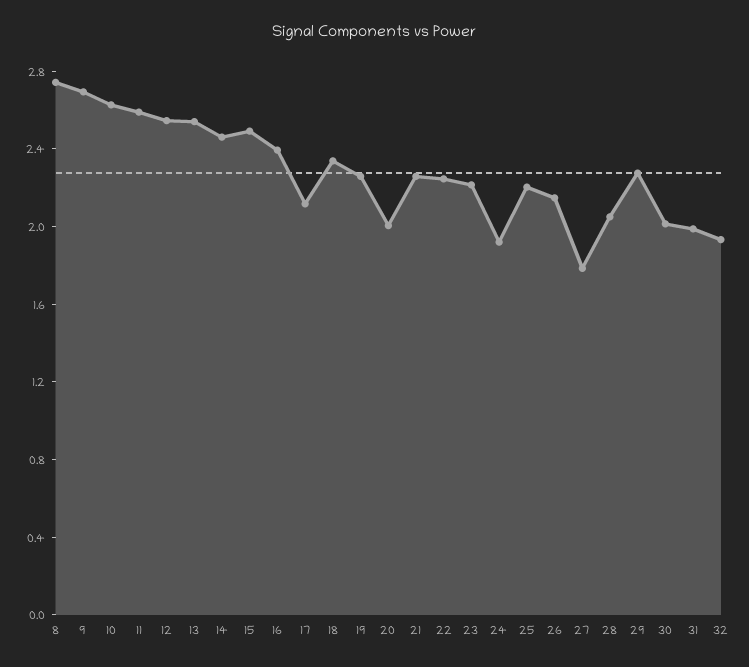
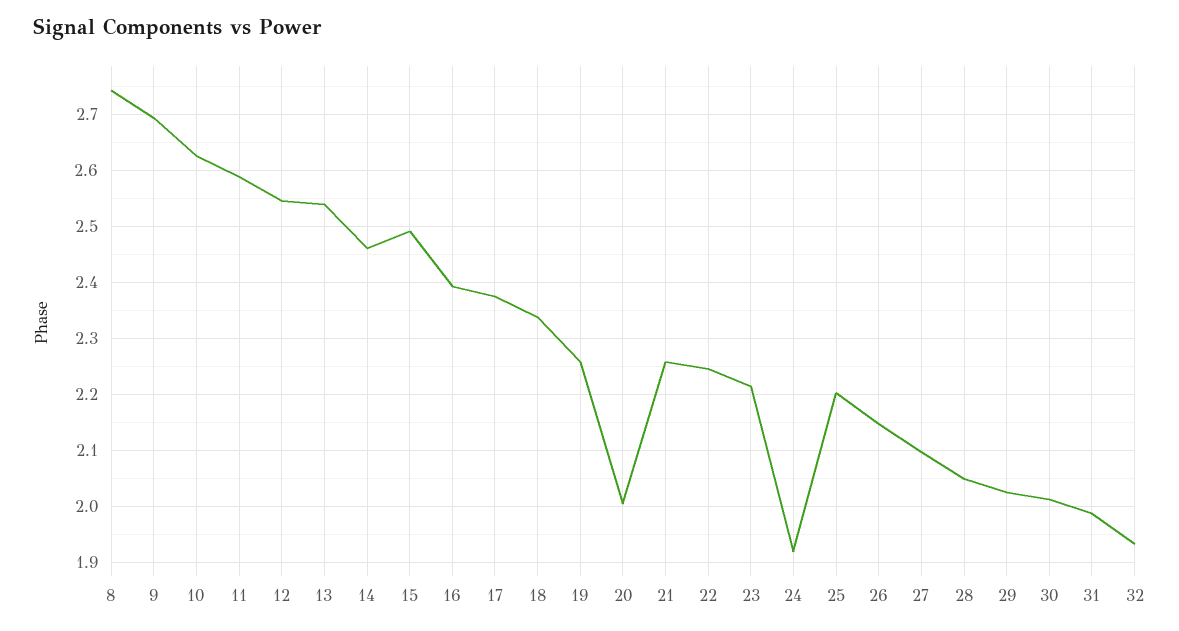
17: 2.1 -> 2.38
27: 1.8 -> 2.1
29: 2.3 -> 2.02

